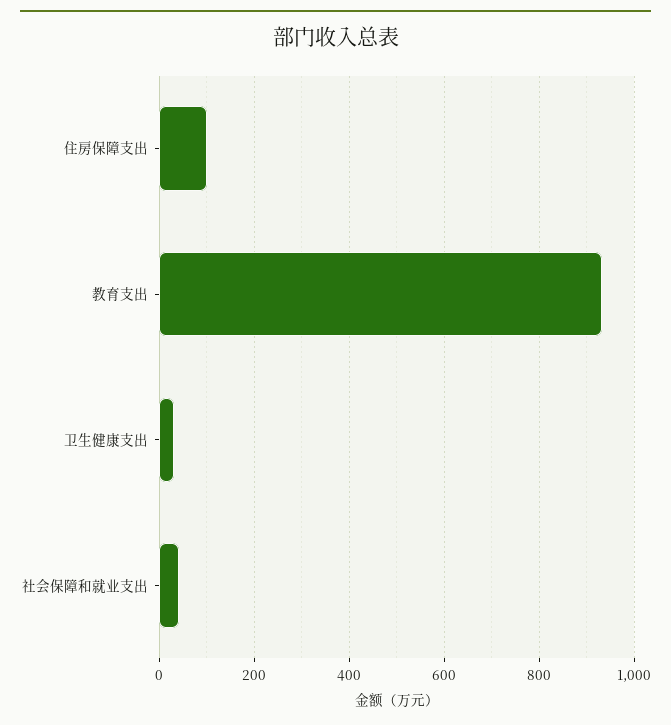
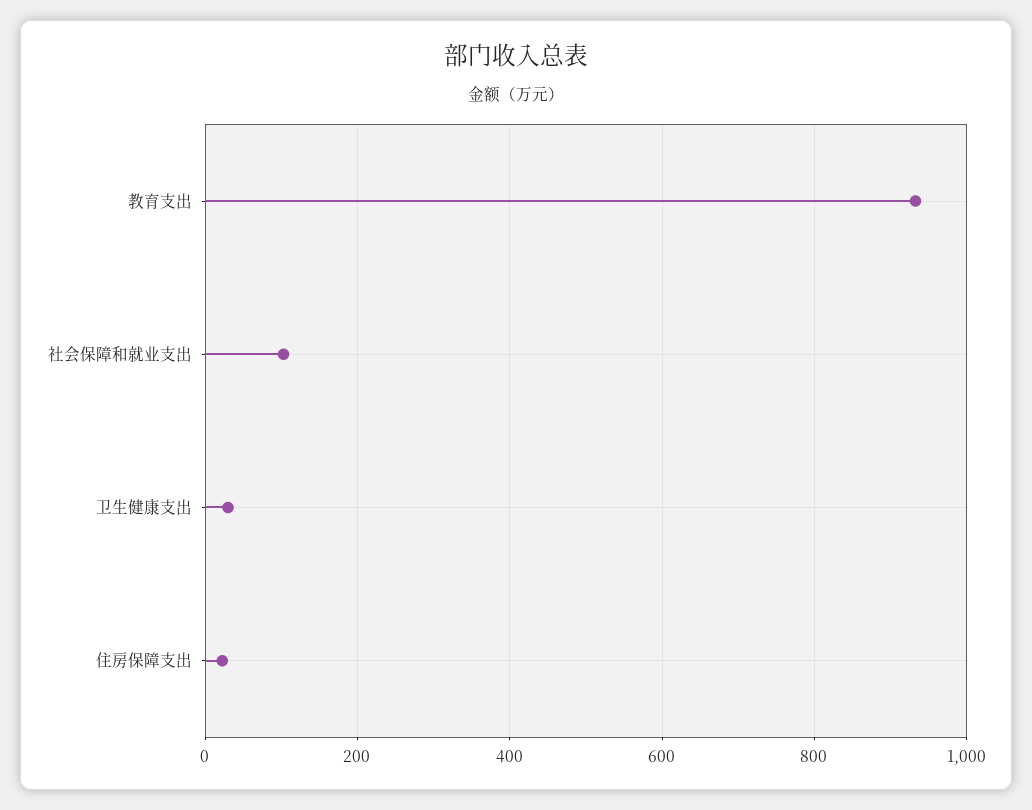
住房保障支出: 100 -> 20
社会保障和就业支出: 40 -> 100

